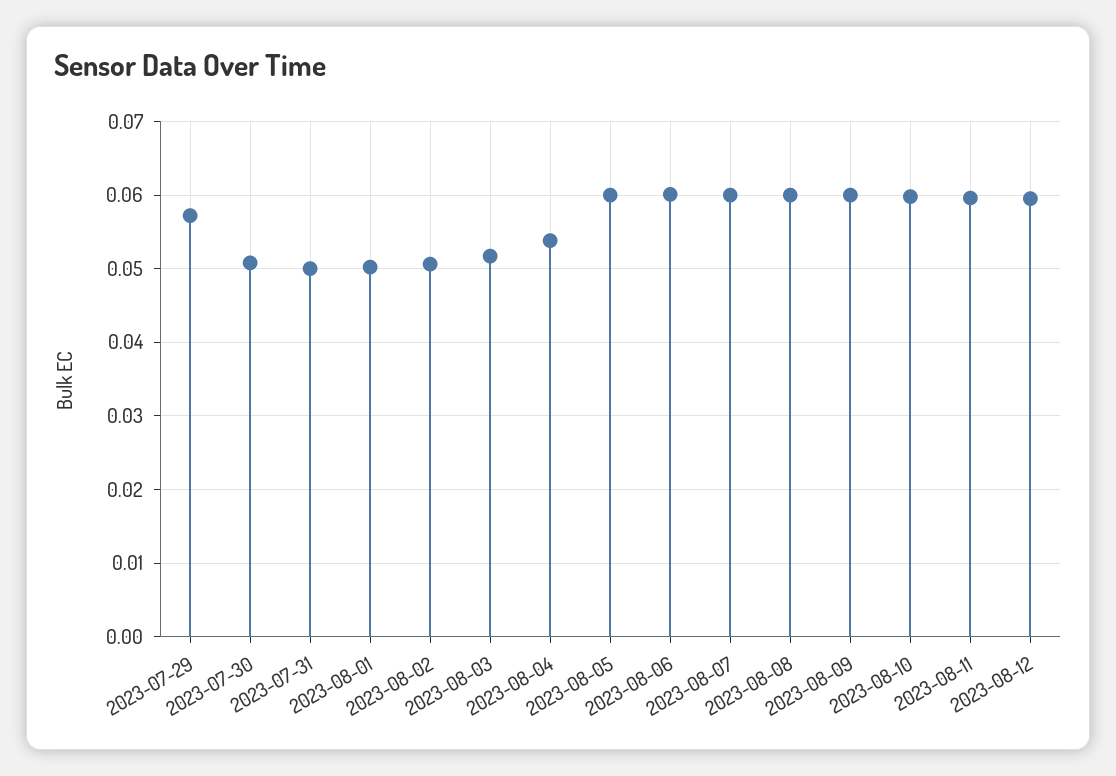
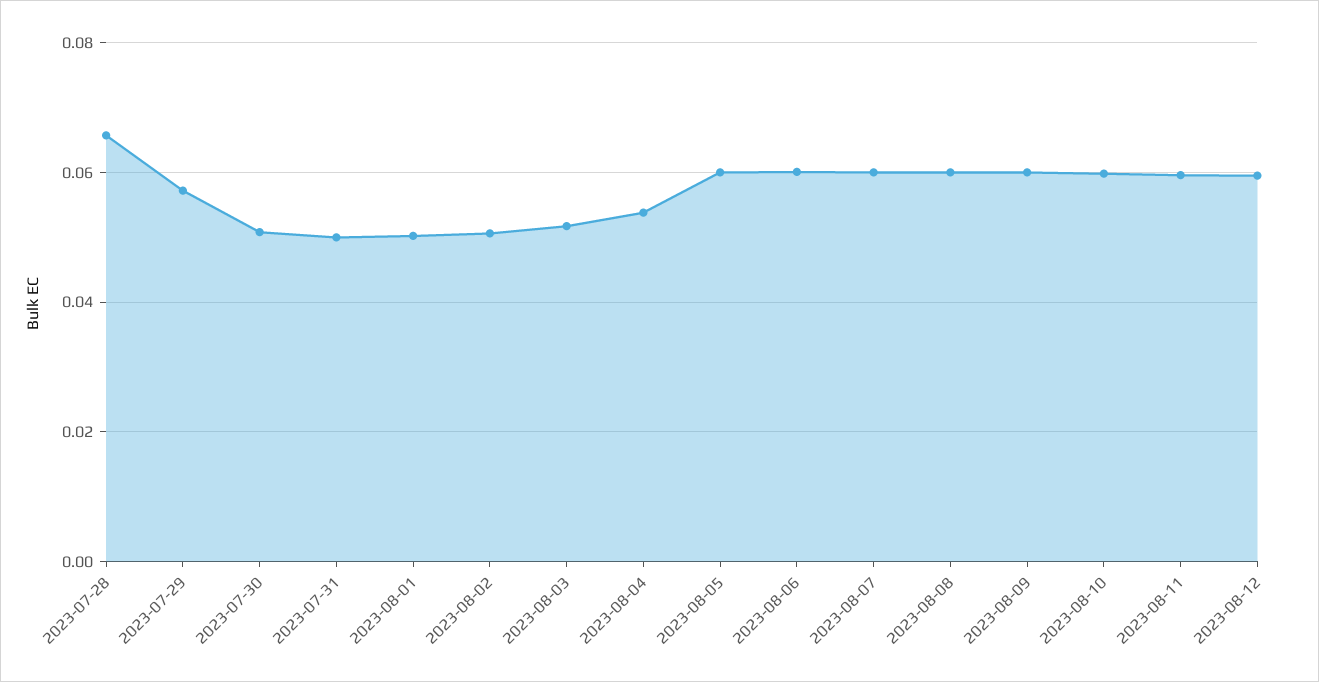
2023-07-28: none -> 0.066

